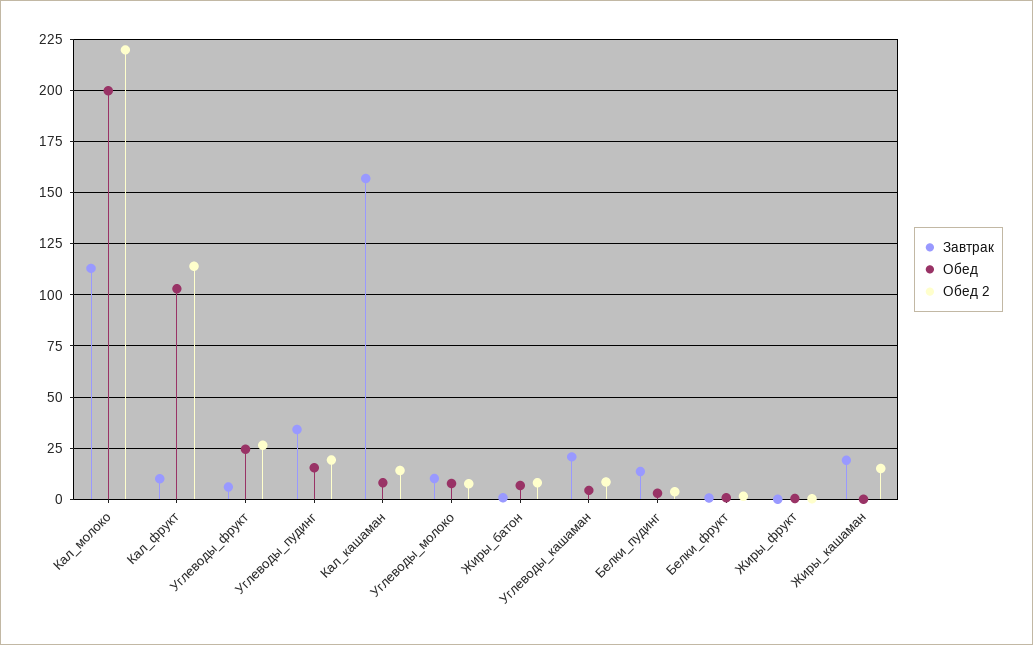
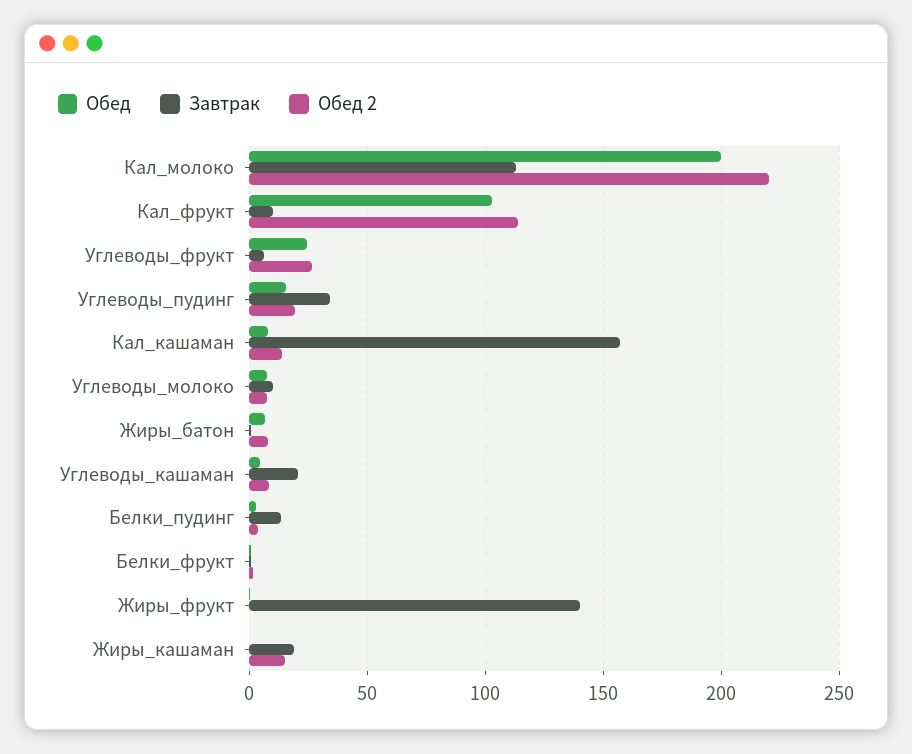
Завтрак, Жиры_фрукт: 0 -> 140

